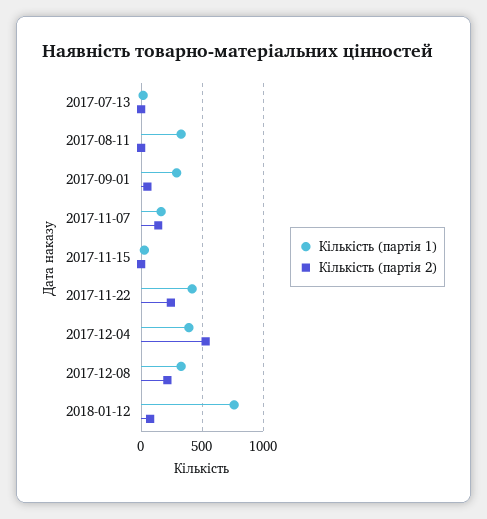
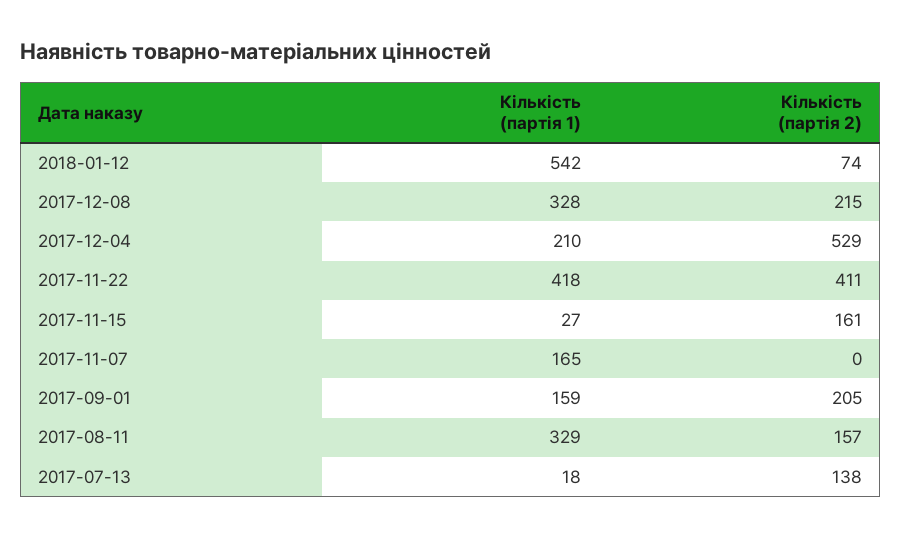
Кількість (партія 2), 2017-07-13: 0 -> 138
Кількість (партія 2), 2017-08-11: 0 -> 157
Кількість (партія 1), 2017-09-01: 300 -> 159
Кількість (партія 2), 2017-09-01: 50 -> 205
Кількість (партія 2), 2017-11-07: 150 -> 0
Кількість (партія 2), 2017-11-15: 0 -> 161
Кількість (партія 2), 2017-11-22: 250 -> 411
Кількість (партія 1), 2017-12-04: 400 -> 210
Кількість (партія 1), 2018-01-12: 750 -> 542

